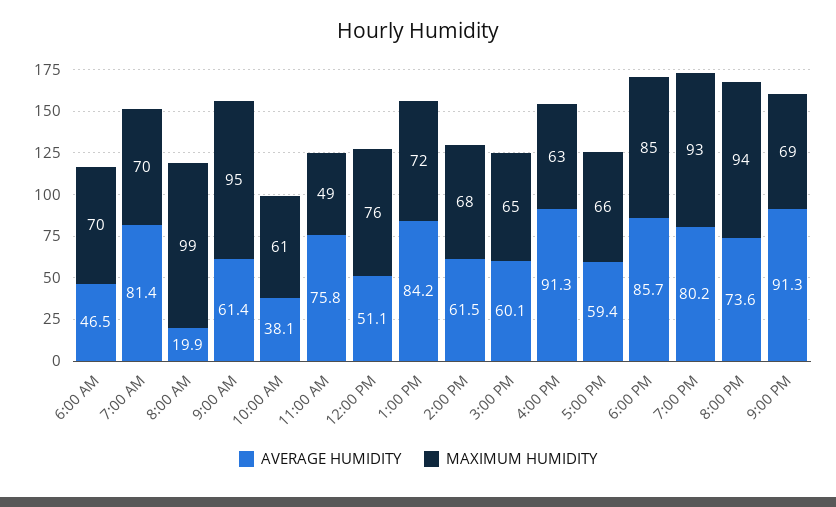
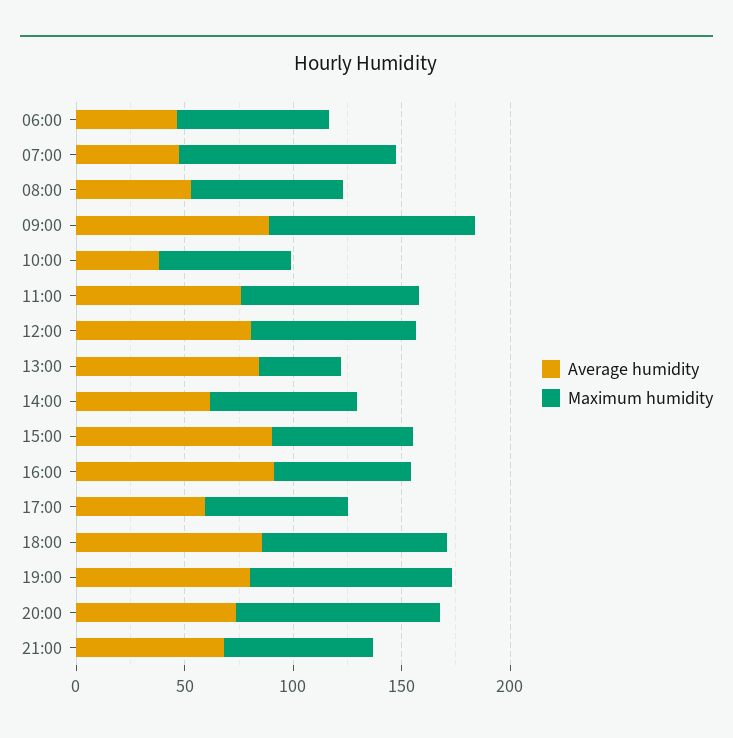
AVERAGE HUMIDITY, 7:00 AM: 81.4 -> 50
MAXIMUM HUMIDITY, 7:00 AM: 70 -> 100
AVERAGE HUMIDITY, 8:00 AM: 19.9 -> 50
MAXIMUM HUMIDITY, 8:00 AM: 99 -> 70
AVERAGE HUMIDITY, 9:00 AM: 61.4 -> 90
MAXIMUM HUMIDITY, 11:00 AM: 49 -> 80
AVERAGE HUMIDITY, 12:00 PM: 51.1 -> 80
MAXIMUM HUMIDITY, 1:00 PM: 72 -> 40
AVERAGE HUMIDITY, 3:00 PM: 60.1 -> 90
AVERAGE HUMIDITY, 9:00 PM: 91.3 -> 70

